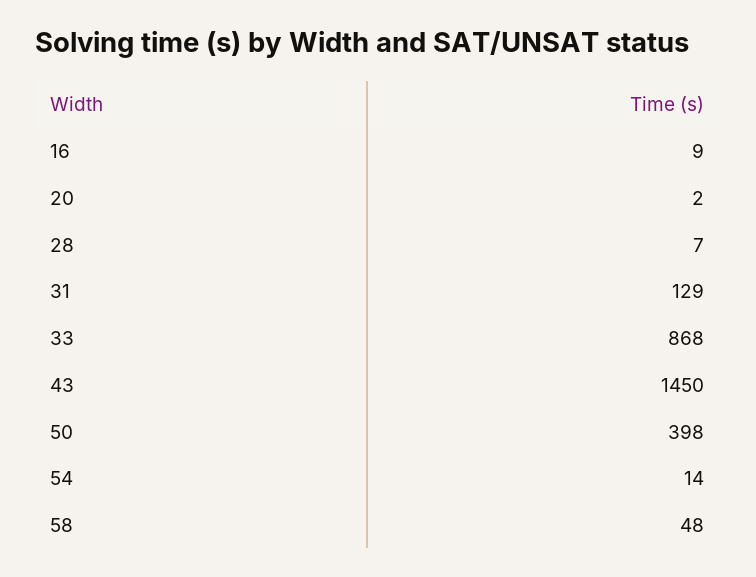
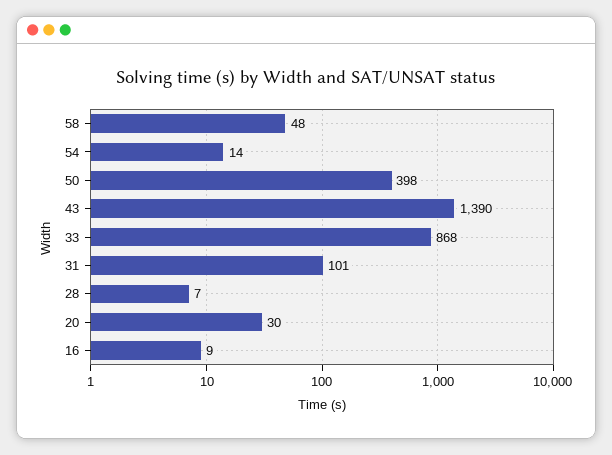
20: 2 -> 30
31: 129 -> 101
43: 1450 -> 1390

